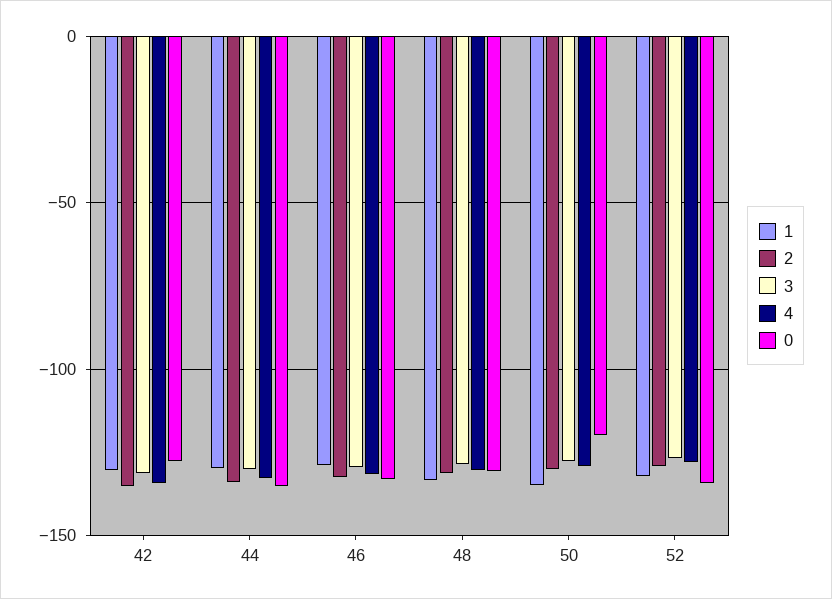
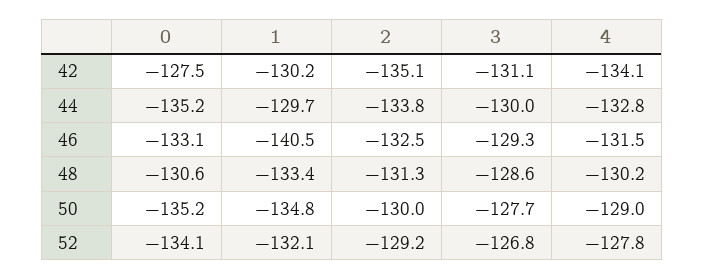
1, 46: -130 -> -140.5
0, 50: -120 -> -135.2

